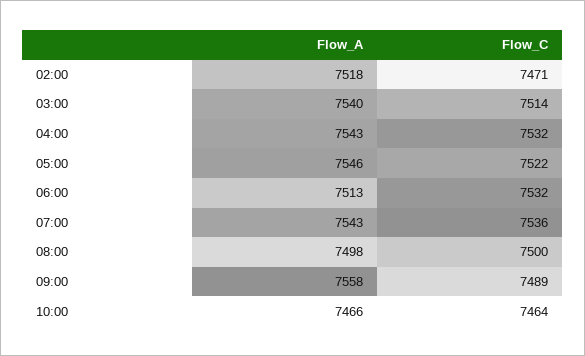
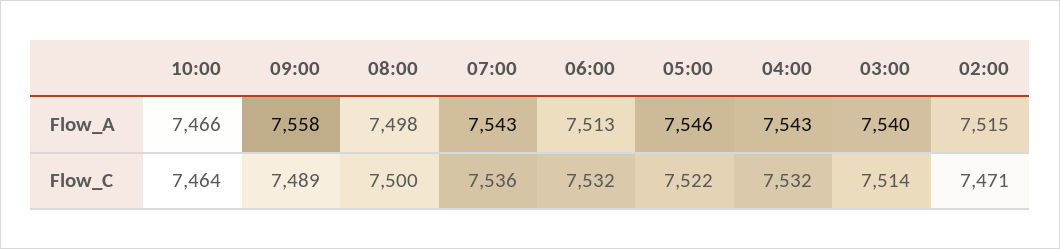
Flow_A, 02:00: 7518 -> 7515

